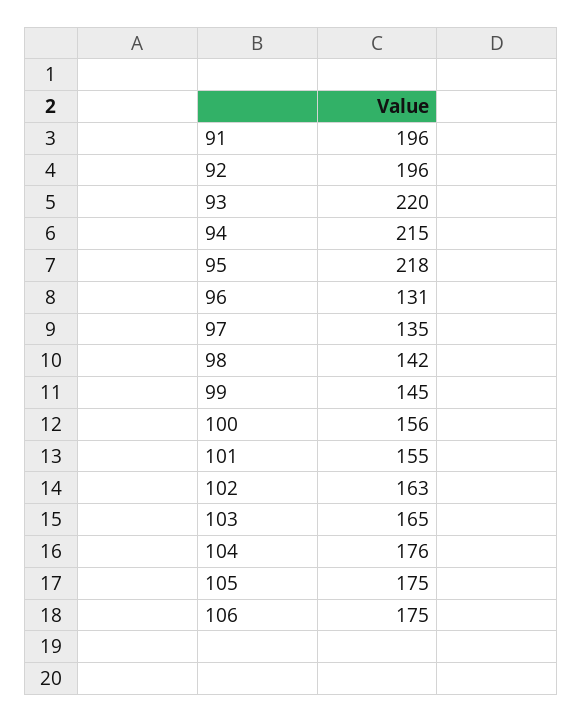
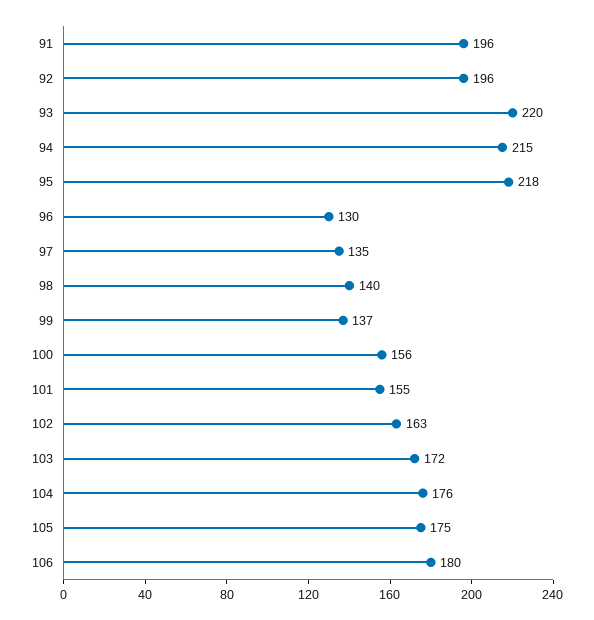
96: 131 -> 130
98: 142 -> 140
99: 145 -> 137
103: 165 -> 172
106: 175 -> 180

